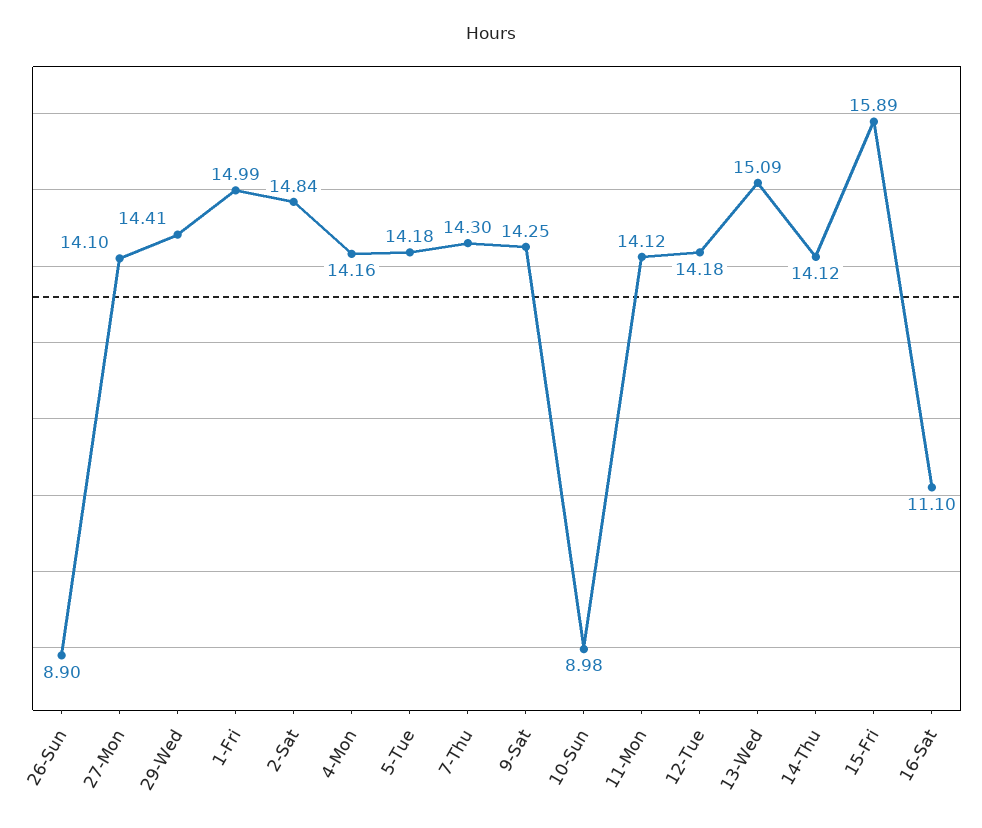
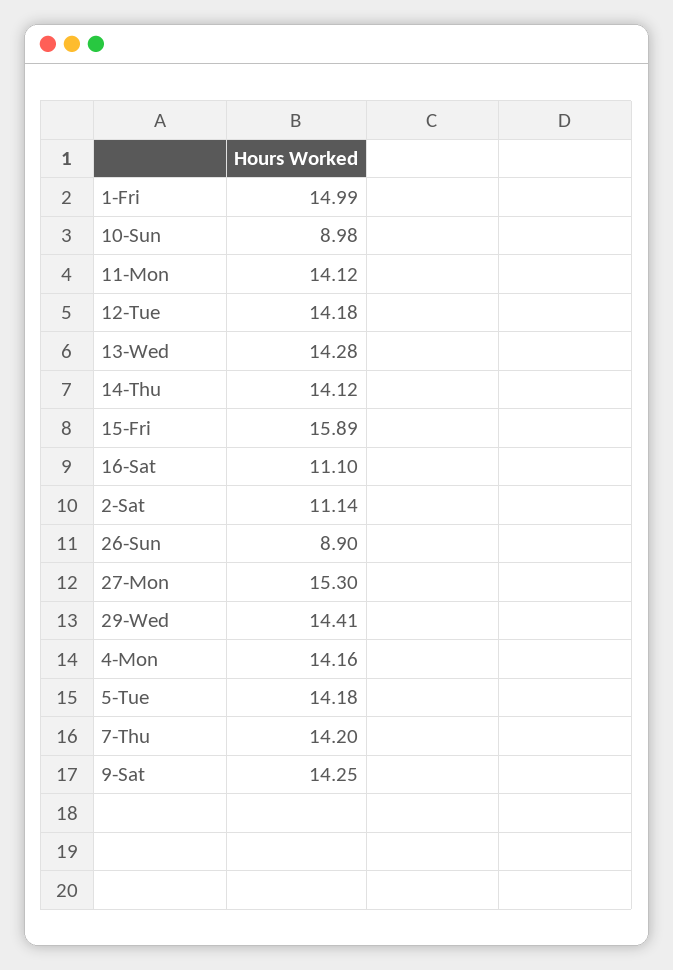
27-Mon: 14.1 -> 15.3
2-Sat: 14.84 -> 11.14
7-Thu: 14.3 -> 14.2
13-Wed: 15.09 -> 14.28

